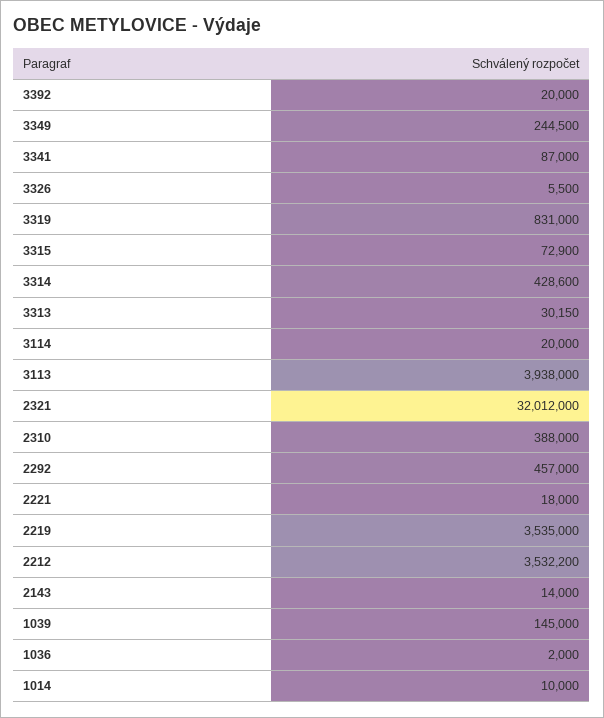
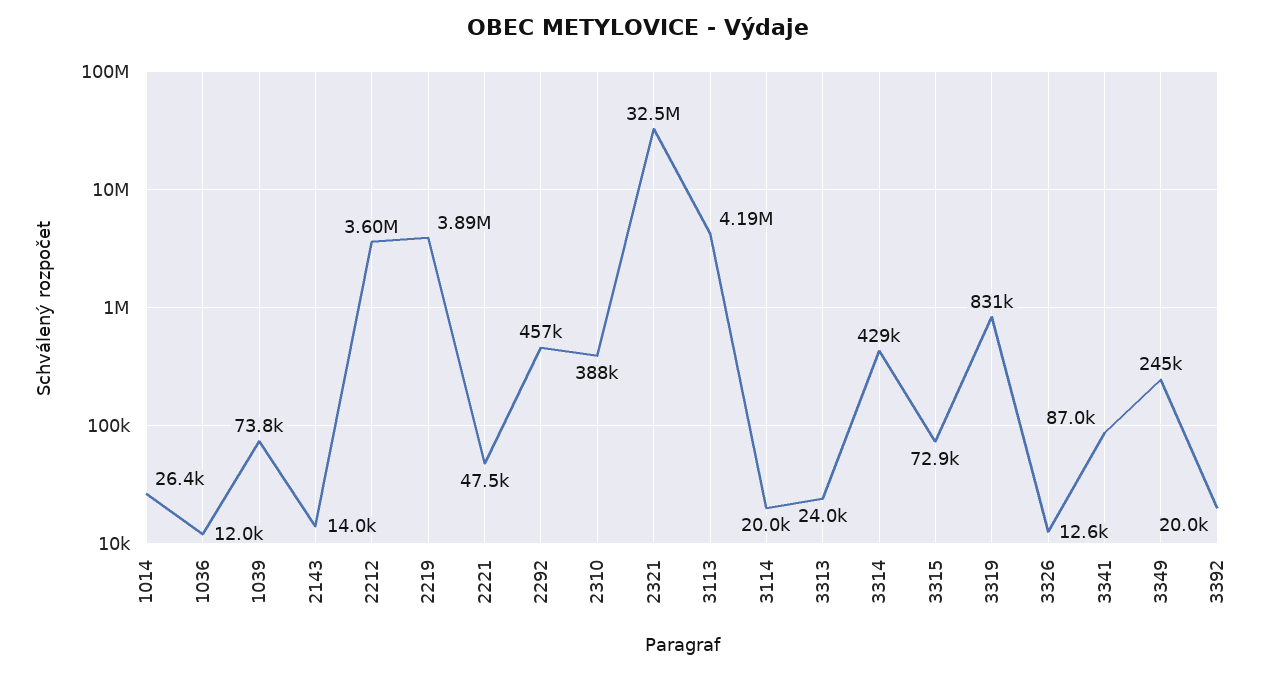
3326: 5500 -> 12600
3313: 30150 -> 24000
3113: 3938000 -> 4190000
2321: 32012000 -> 32500000
2221: 18000 -> 47500
2219: 3535000 -> 3890000
2212: 3532200 -> 3600000
1039: 145000 -> 73800
1036: 2000 -> 12000
1014: 10000 -> 26400

